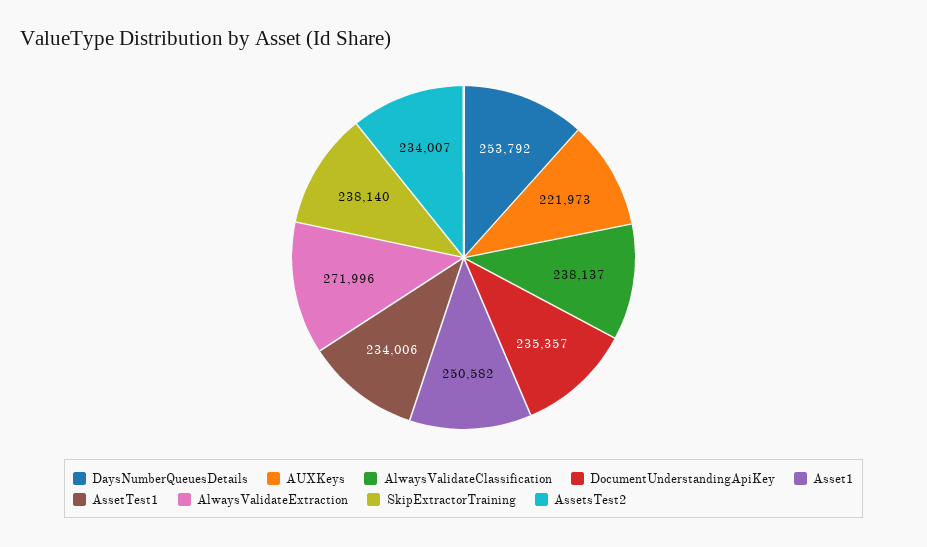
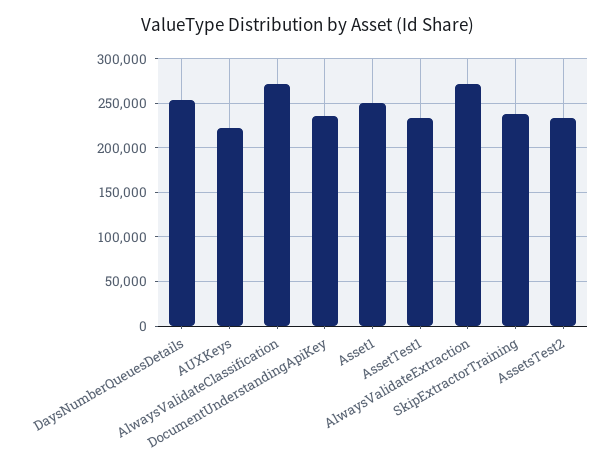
AlwaysValidateClassification: 238137 -> 270000

